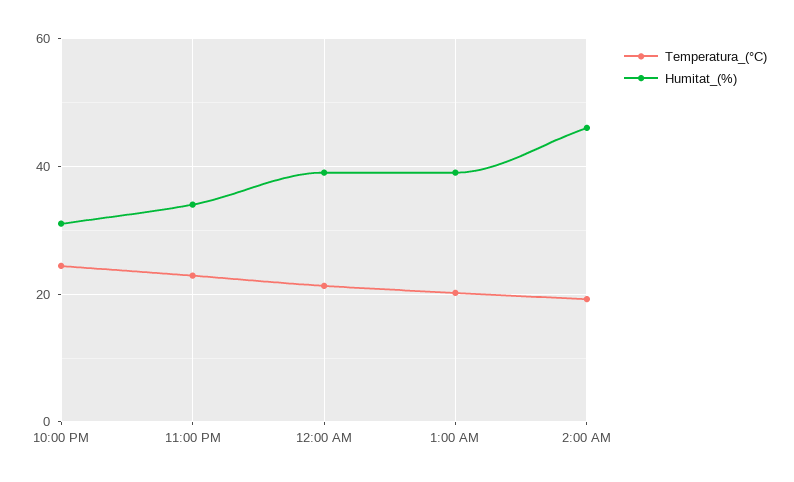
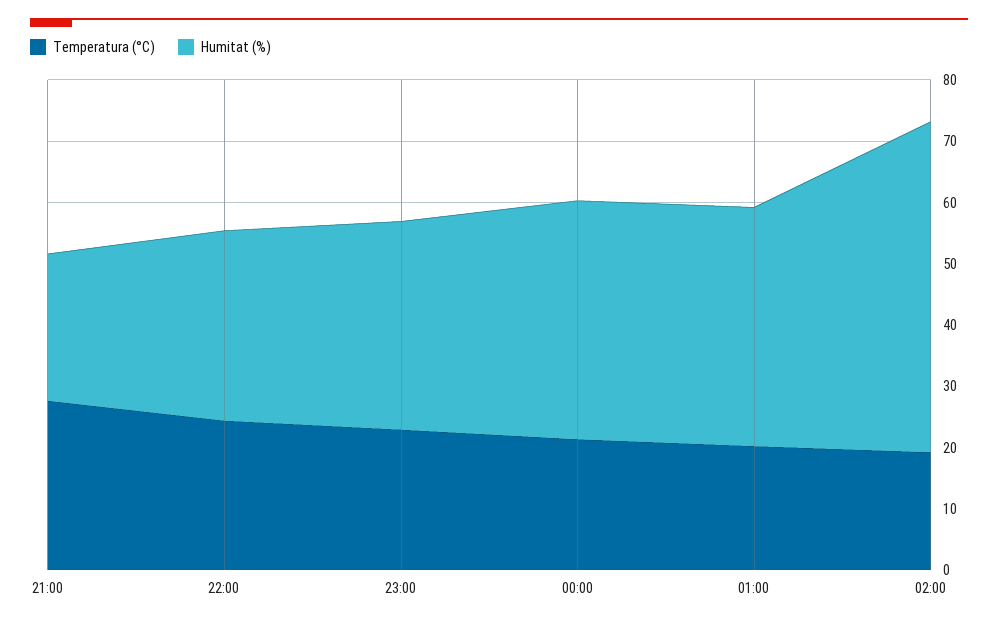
Humitat_(%), 2:00 AM: 46 -> 54
Temperatura_(°C), 21:00: none -> 28
Humitat_(%), 21:00: none -> 24

